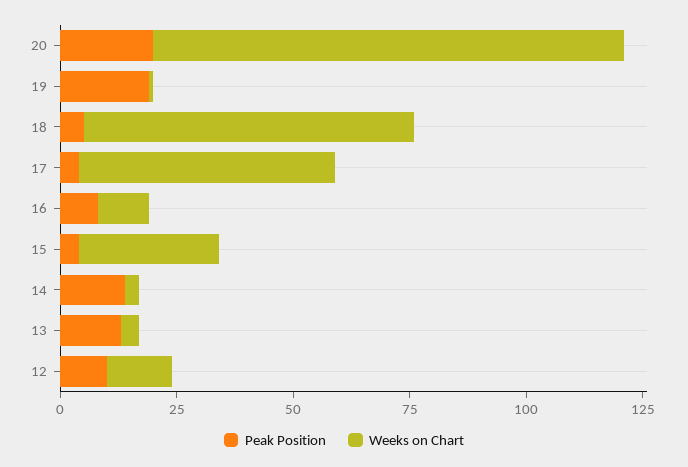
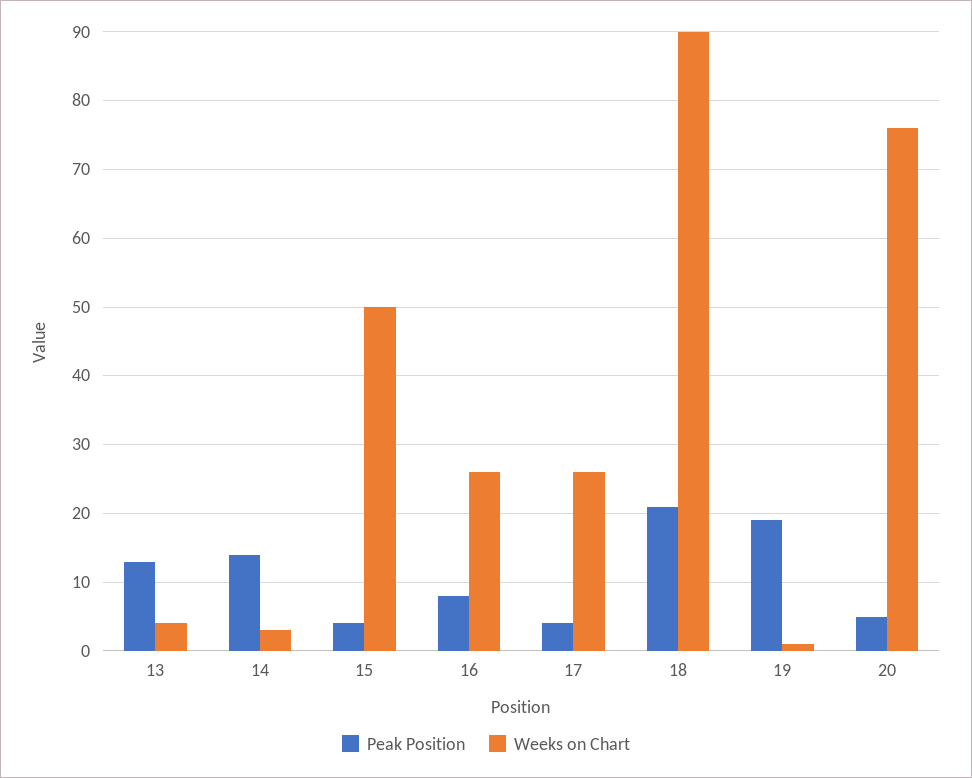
Peak Position, 20: 20 -> 5
Weeks on Chart, 20: 100 -> 76
Peak Position, 18: 5 -> 21
Weeks on Chart, 18: 70 -> 90
Weeks on Chart, 17: 55 -> 26
Weeks on Chart, 16: 10 -> 26
Weeks on Chart, 15: 30 -> 50
Peak Position, 12: 10 -> none
Weeks on Chart, 12: 15 -> none

